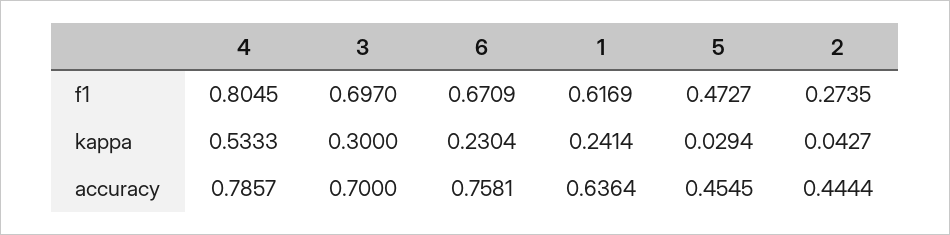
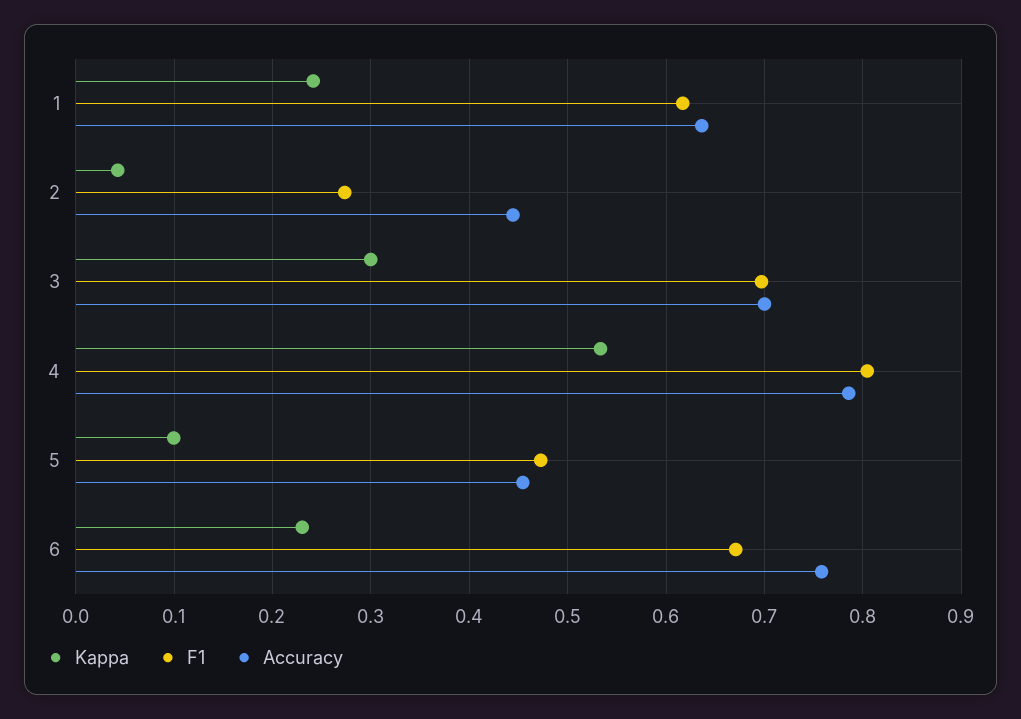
kappa, 5: 0.0294 -> 0.1

